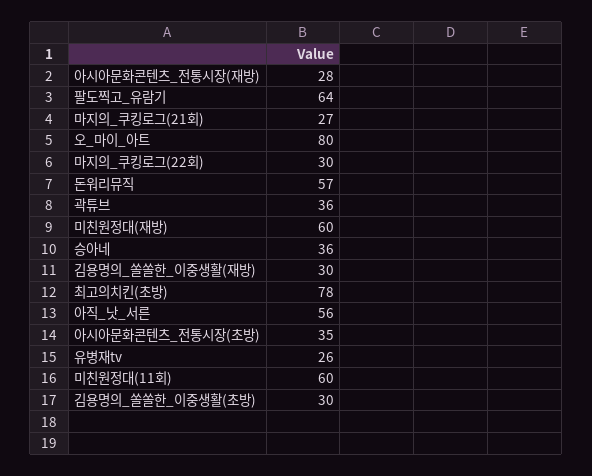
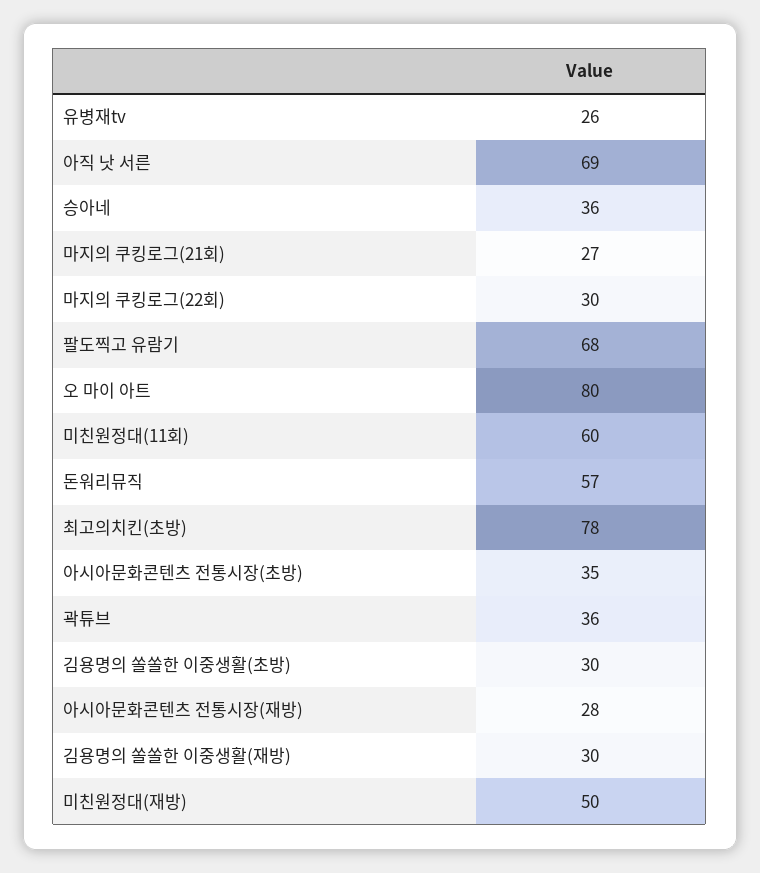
팔도찍고_유람기: 64 -> 68
미친원정대(재방): 60 -> 50
아직_낫_서른: 56 -> 69

